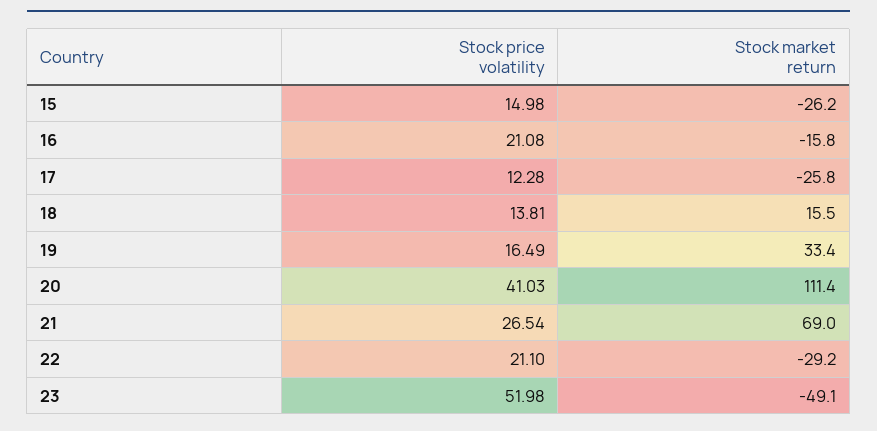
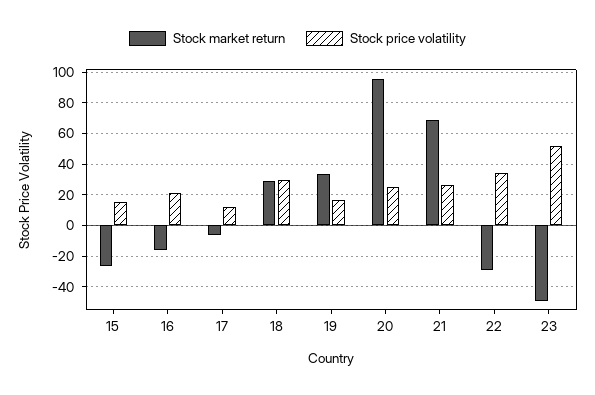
Stock market return, 17: -25.8 -> -5
Stock price volatility, 18: 13.81 -> 30
Stock market return, 18: 15.5 -> 30
Stock price volatility, 20: 41.03 -> 25
Stock market return, 20: 111.4 -> 95
Stock price volatility, 22: 21.1 -> 35

